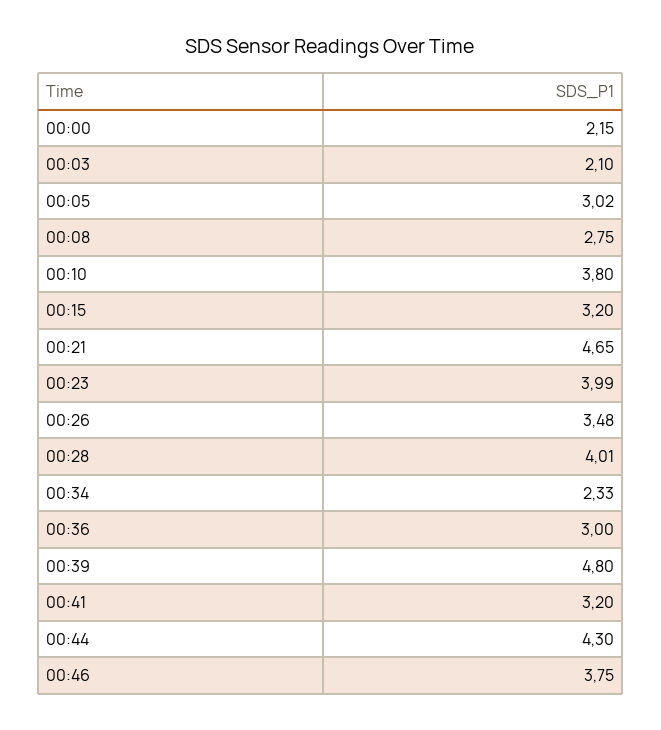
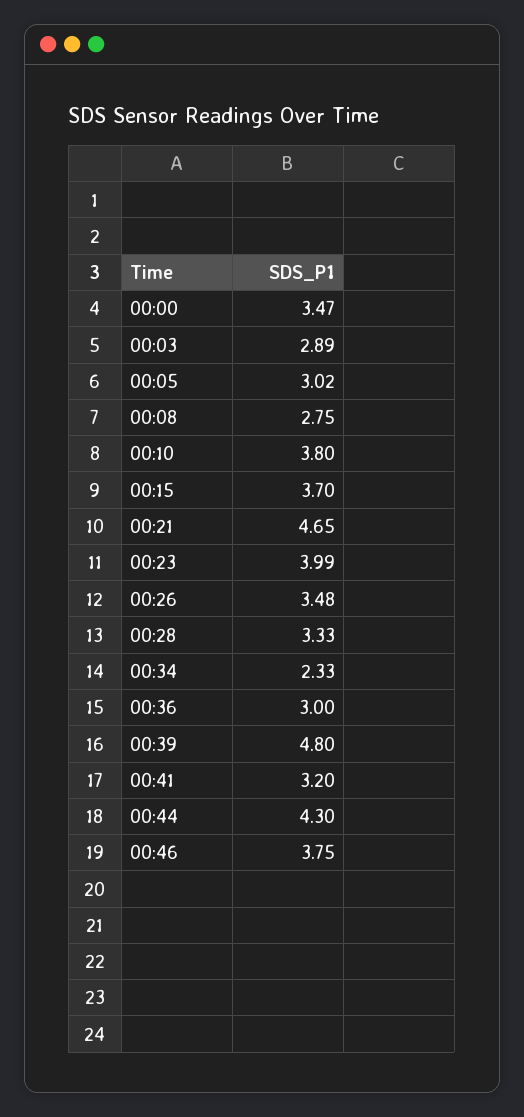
00:00: 2.15 -> 3.47
00:03: 2.1 -> 2.89
00:15: 3.2 -> 3.7
00:28: 4.01 -> 3.33

